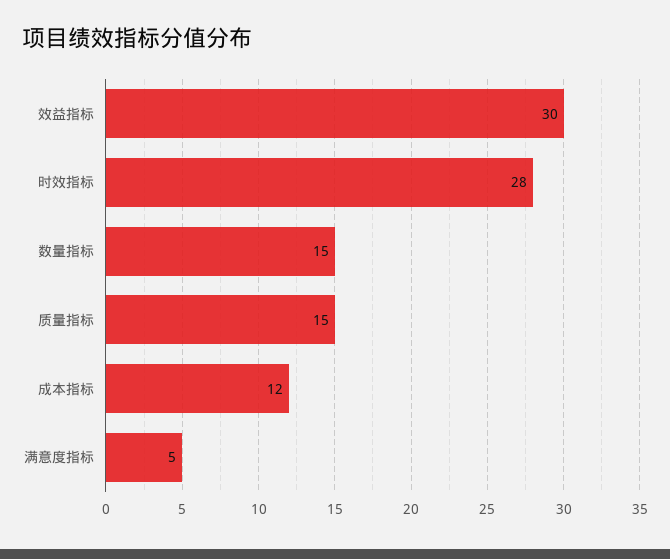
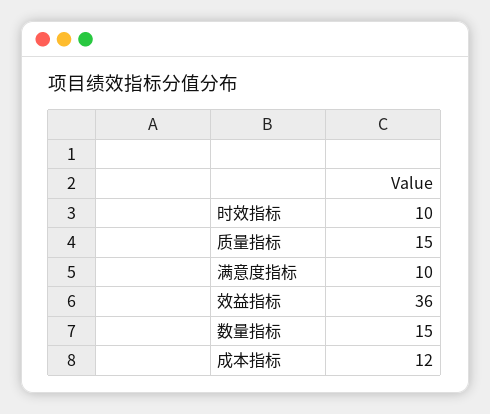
效益指标: 30 -> 36
时效指标: 28 -> 10
满意度指标: 5 -> 10

